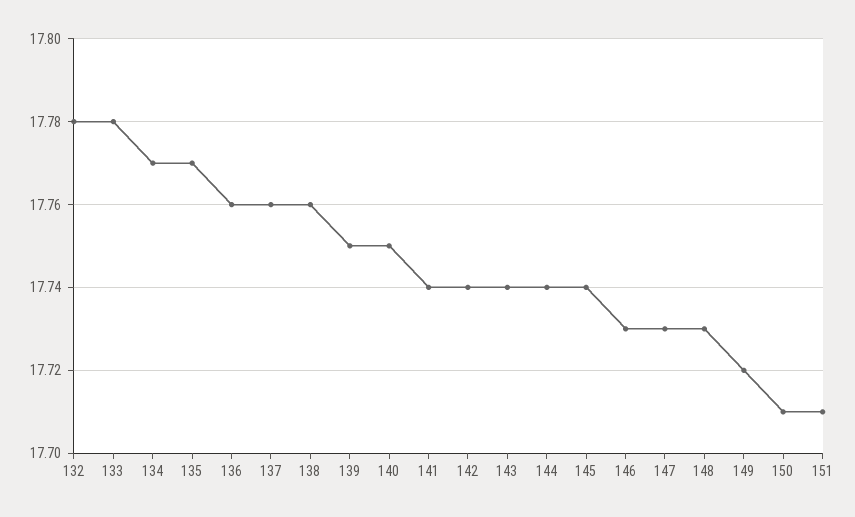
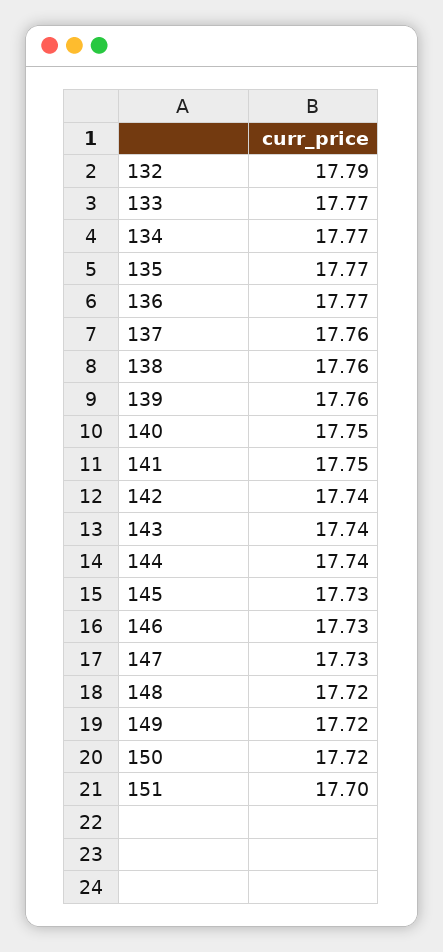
132: 17.78 -> 17.79
133: 17.78 -> 17.77
136: 17.76 -> 17.77
139: 17.75 -> 17.76
141: 17.74 -> 17.75
145: 17.74 -> 17.73
148: 17.73 -> 17.72
150: 17.71 -> 17.72
151: 17.71 -> 17.7

